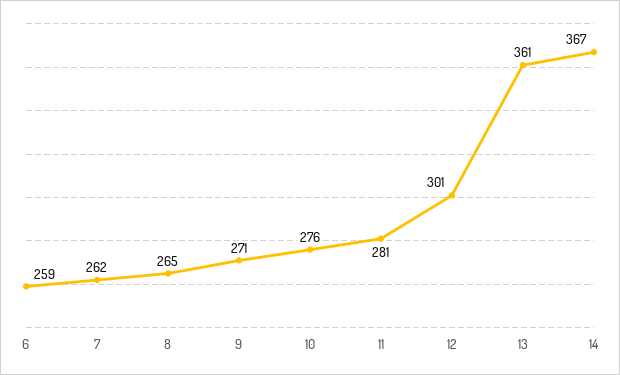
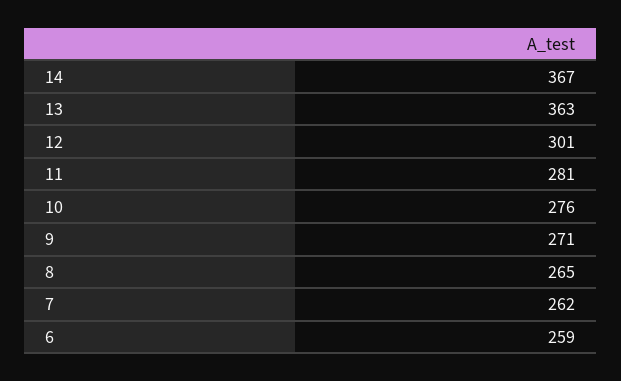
13: 361 -> 363

